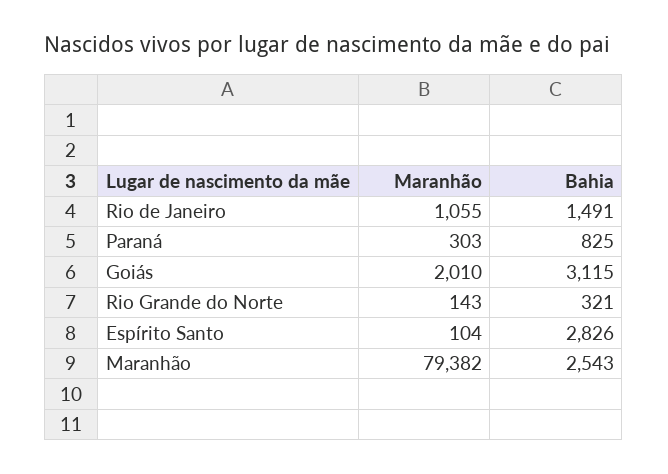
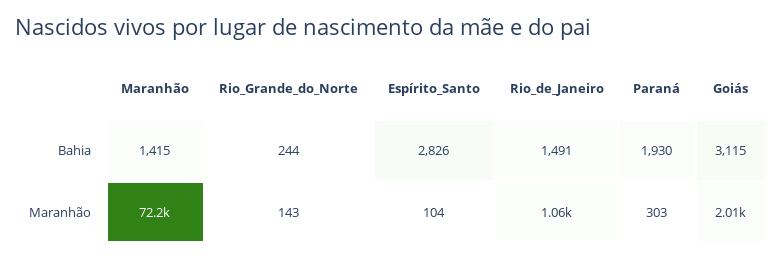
Bahia, Paraná: 825 -> 1930
Bahia, Rio Grande do Norte: 321 -> 244
Maranhão, Maranhão: 79382 -> 72200
Bahia, Maranhão: 2543 -> 1415

